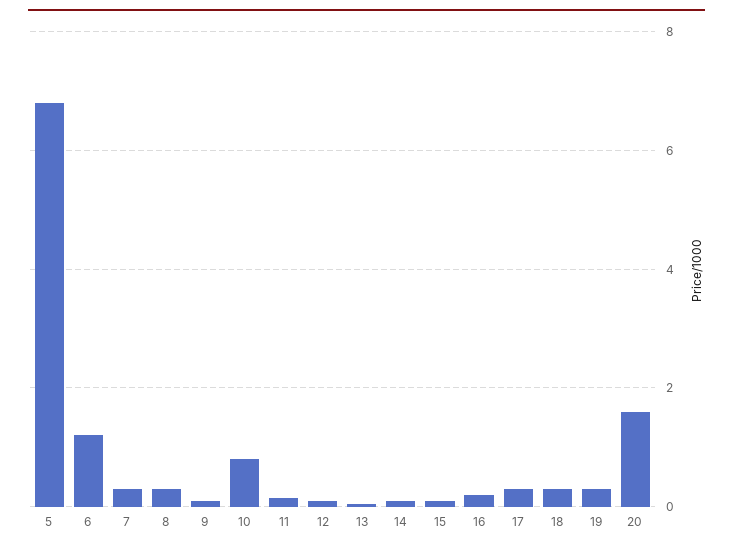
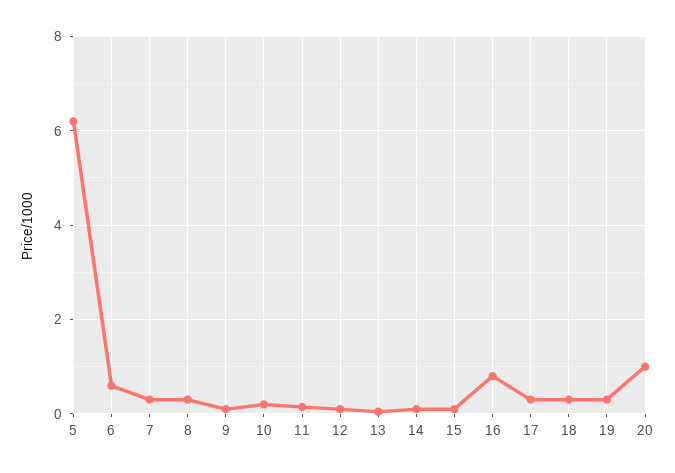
5: 6.8 -> 6.2
6: 1.2 -> 0.6
10: 0.8 -> 0.2
16: 0.2 -> 0.8
20: 1.6 -> 1

